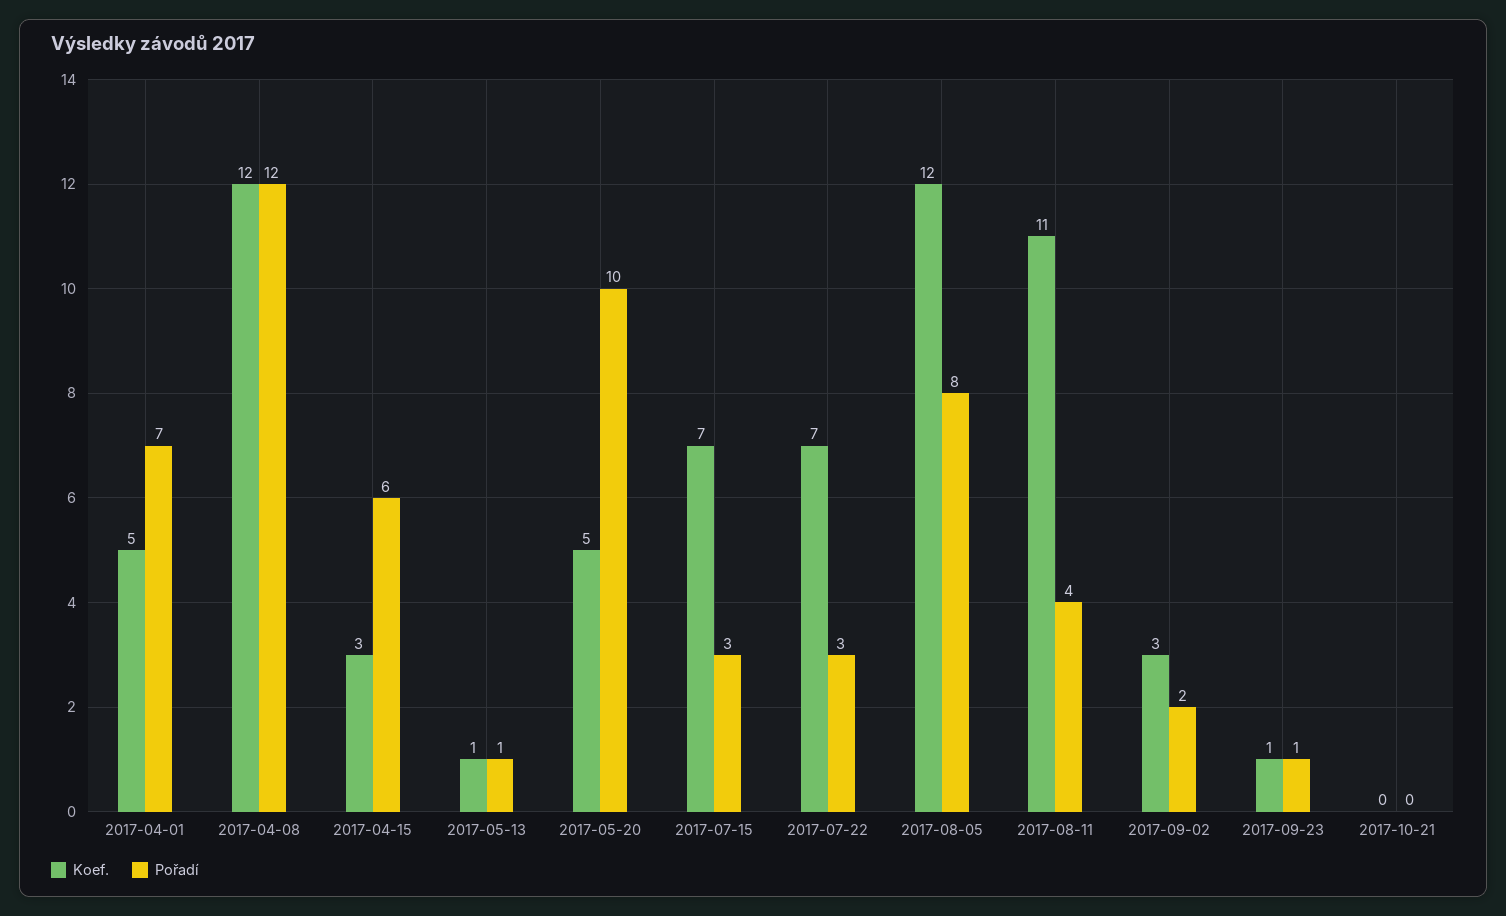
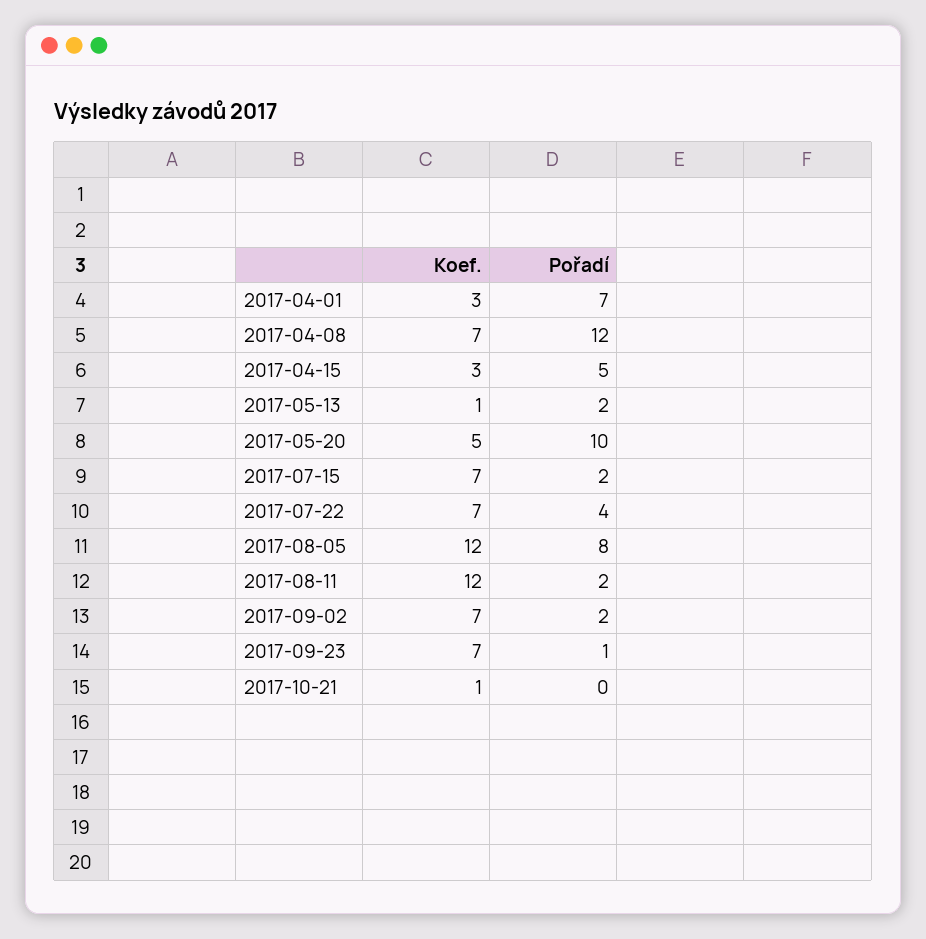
Koef., 2017-04-01: 5 -> 3
Koef., 2017-04-08: 12 -> 7
Pořadí, 2017-04-15: 6 -> 5
Pořadí, 2017-05-13: 1 -> 2
Pořadí, 2017-07-15: 3 -> 2
Pořadí, 2017-07-22: 3 -> 4
Koef., 2017-08-11: 11 -> 12
Pořadí, 2017-08-11: 4 -> 2
Koef., 2017-09-02: 3 -> 7
Koef., 2017-09-23: 1 -> 7
Koef., 2017-10-21: 0 -> 1

